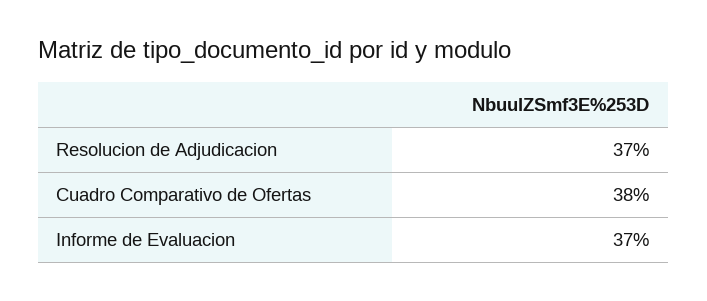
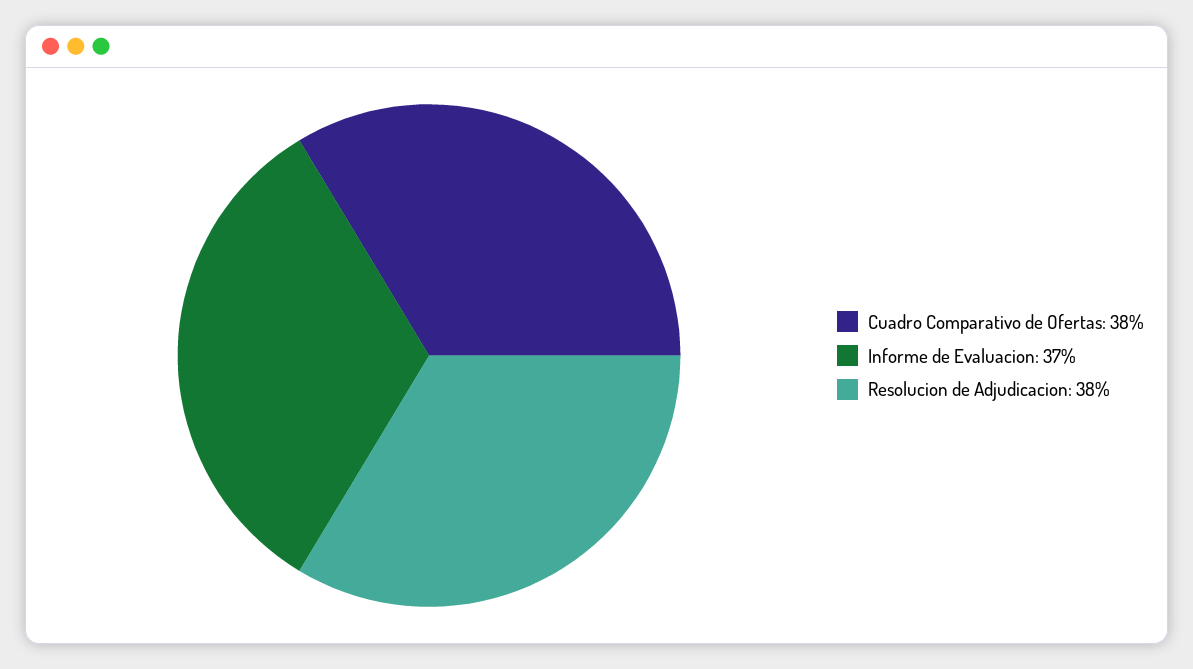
Resolucion de Adjudicacion: 37 -> 38

